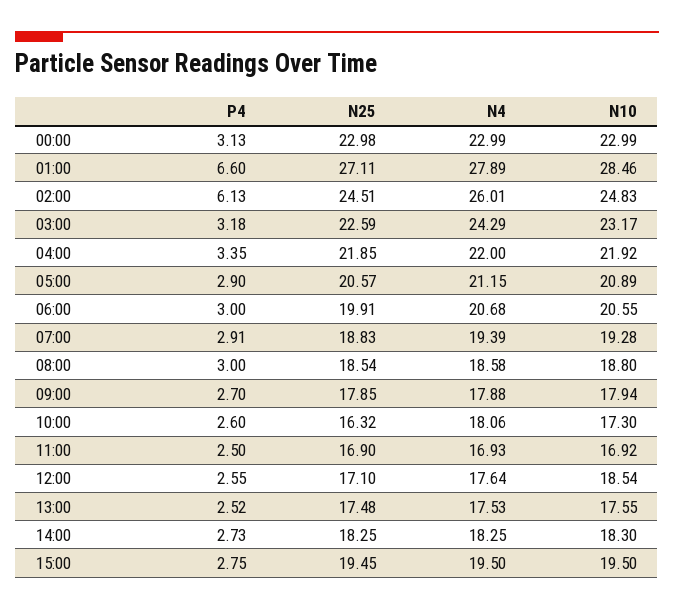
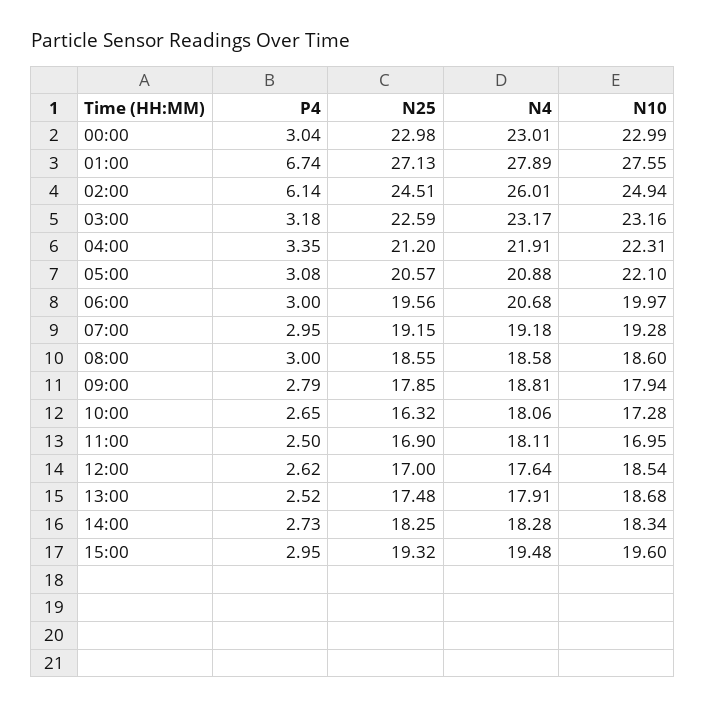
P4, 00:00: 3.13 -> 3.04
N4, 00:00: 22.99 -> 23.01
P4, 01:00: 6.6 -> 6.74
N25, 01:00: 27.11 -> 27.13
N10, 01:00: 28.46 -> 27.55
P4, 02:00: 6.13 -> 6.14
N10, 02:00: 24.83 -> 24.94
N4, 03:00: 24.29 -> 23.17
N10, 03:00: 23.17 -> 23.16
N25, 04:00: 21.85 -> 21.2
N4, 04:00: 22 -> 21.91
N10, 04:00: 21.92 -> 22.31
P4, 05:00: 2.9 -> 3.08
N4, 05:00: 21.15 -> 20.88
N10, 05:00: 20.89 -> 22.1
N25, 06:00: 19.91 -> 19.56
N10, 06:00: 20.55 -> 19.97
P4, 07:00: 2.91 -> 2.95
N25, 07:00: 18.83 -> 19.15
N4, 07:00: 19.39 -> 19.18
N25, 08:00: 18.54 -> 18.55
N10, 08:00: 18.8 -> 18.6
P4, 09:00: 2.7 -> 2.79
N4, 09:00: 17.88 -> 18.81
P4, 10:00: 2.6 -> 2.65
N10, 10:00: 17.3 -> 17.28
N4, 11:00: 16.93 -> 18.11
N10, 11:00: 16.92 -> 16.95
P4, 12:00: 2.55 -> 2.62
N25, 12:00: 17.1 -> 17
N4, 13:00: 17.53 -> 17.91
N10, 13:00: 17.55 -> 18.68
N4, 14:00: 18.25 -> 18.28
N10, 14:00: 18.3 -> 18.34
P4, 15:00: 2.75 -> 2.95
N25, 15:00: 19.45 -> 19.32
N4, 15:00: 19.5 -> 19.48
N10, 15:00: 19.5 -> 19.6

